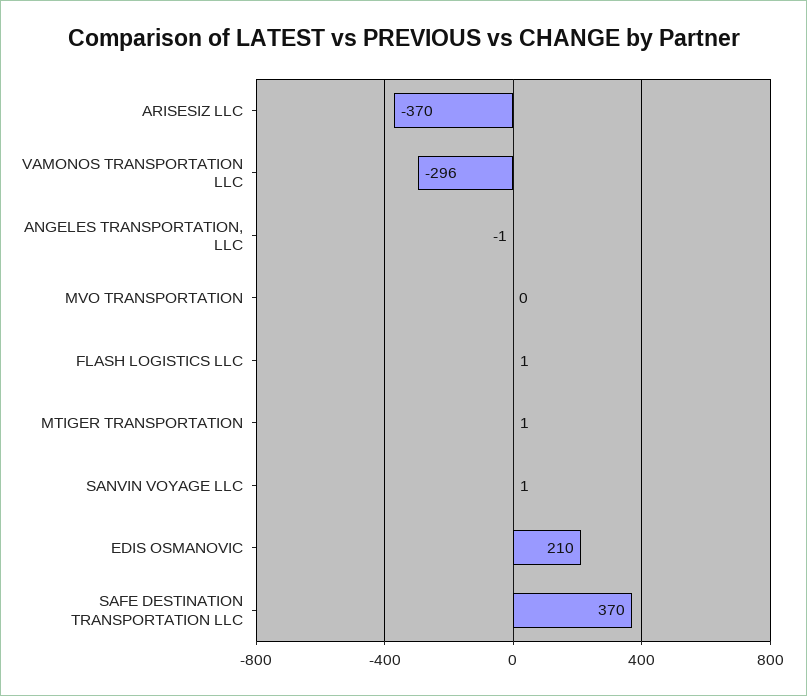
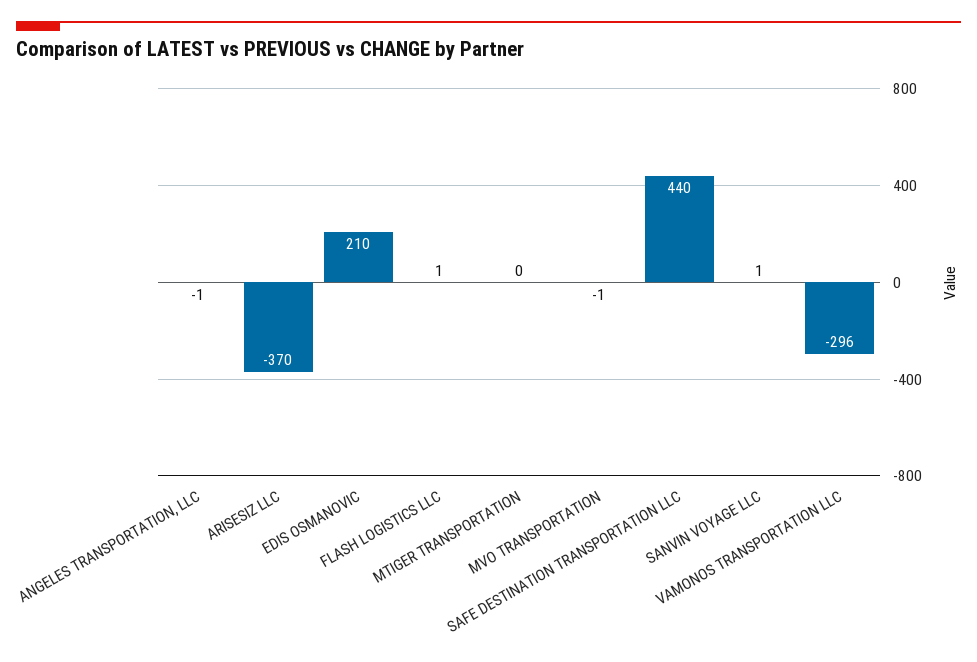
MVO TRANSPORTATION: 0 -> -1
MTIGER TRANSPORTATION: 1 -> 0
SAFE DESTINATION TRANSPORTATION LLC: 370 -> 440

